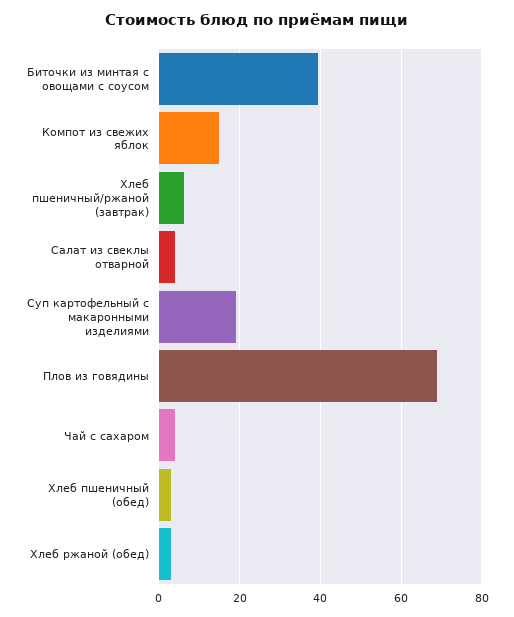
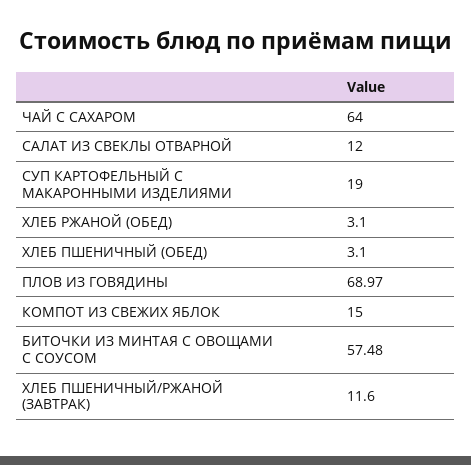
Биточки из минтая с овощами с соусом: 40 -> 57.48
Хлеб пшеничный/ржаной (завтрак): 6 -> 11.6
Салат из свеклы отварной: 4 -> 12
Чай с сахаром: 4 -> 64

